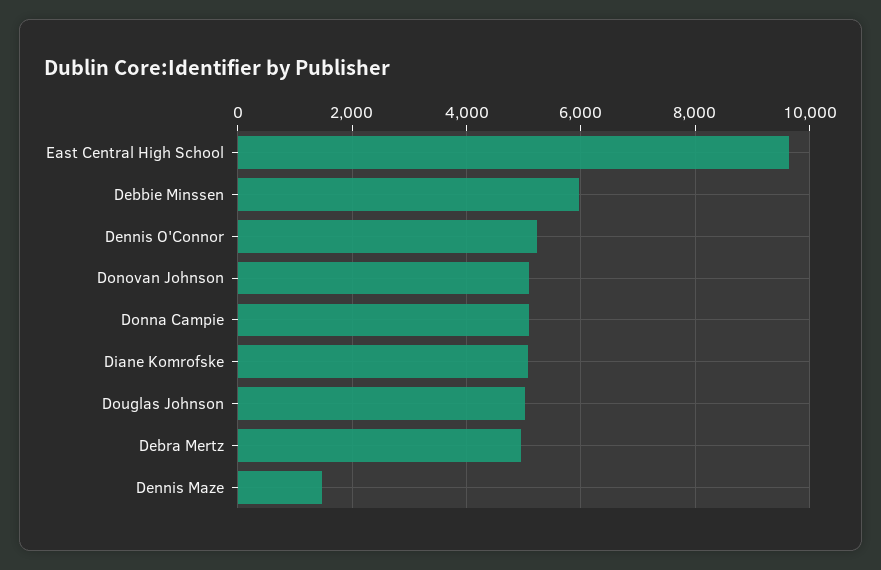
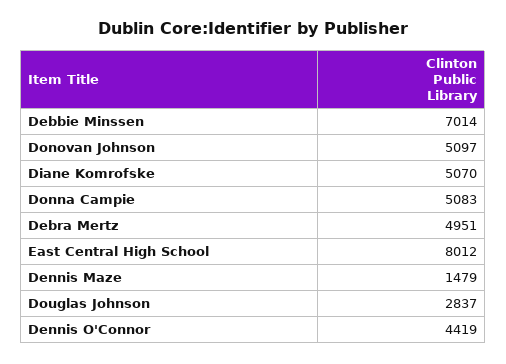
East Central High School: 9600 -> 8012
Debbie Minssen: 6000 -> 7014
Dennis O'Connor: 5200 -> 4419
Douglas Johnson: 5000 -> 2837

